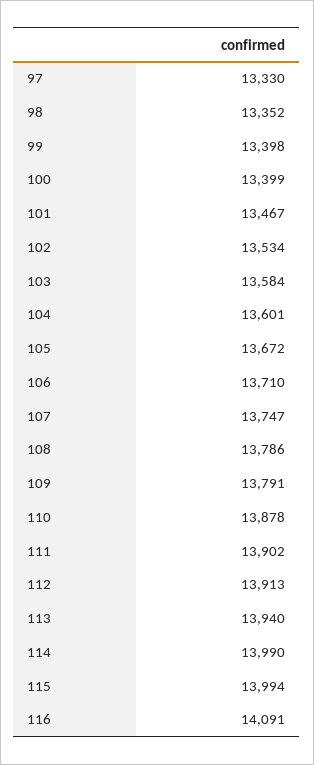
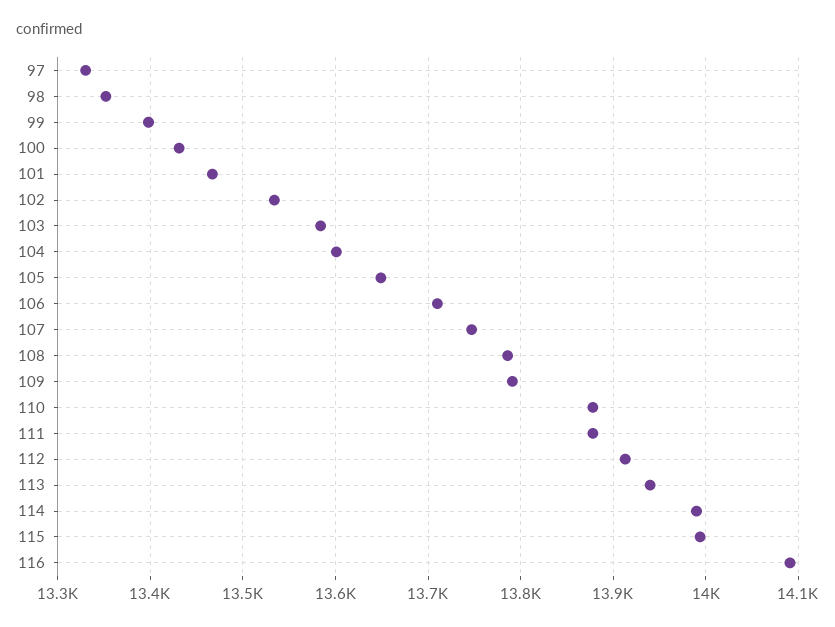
100: 13399 -> 13430
105: 13672 -> 13650
111: 13902 -> 13880

